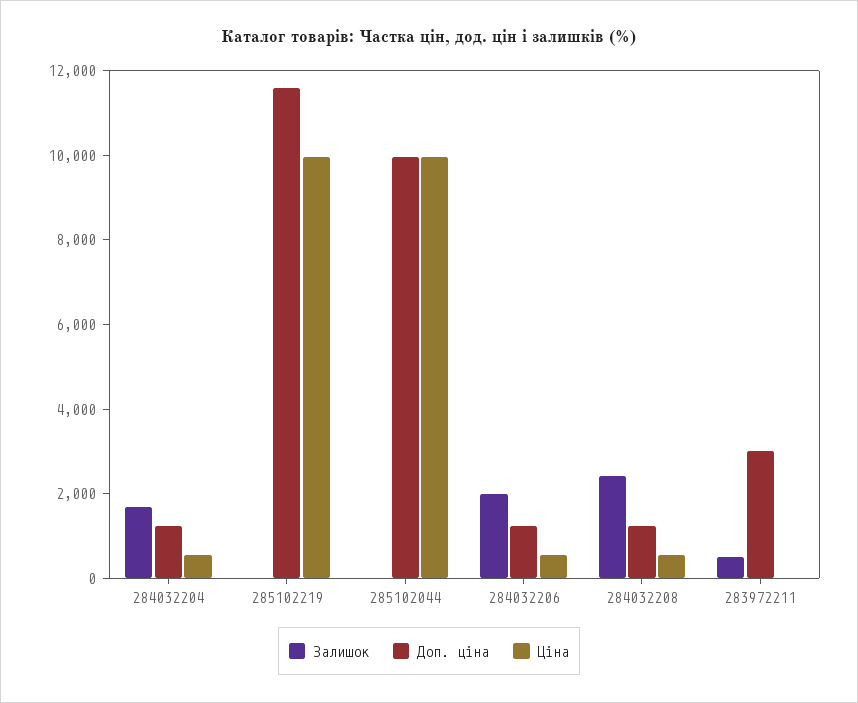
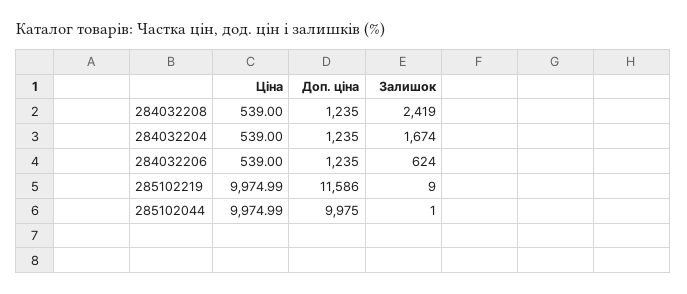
Залишок, 284032206: 2000 -> 624
Залишок, 283972211: 500 -> none
Доп. ціна, 283972211: 3000 -> none
Ціна, 283972211: 0 -> none

